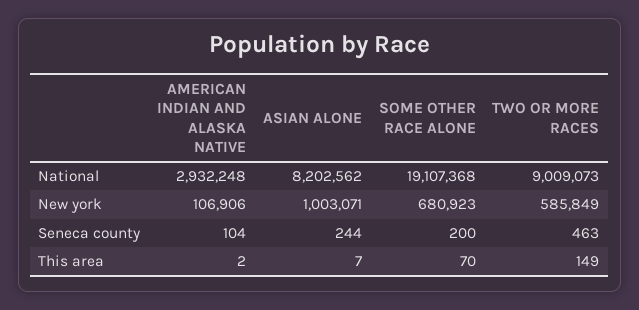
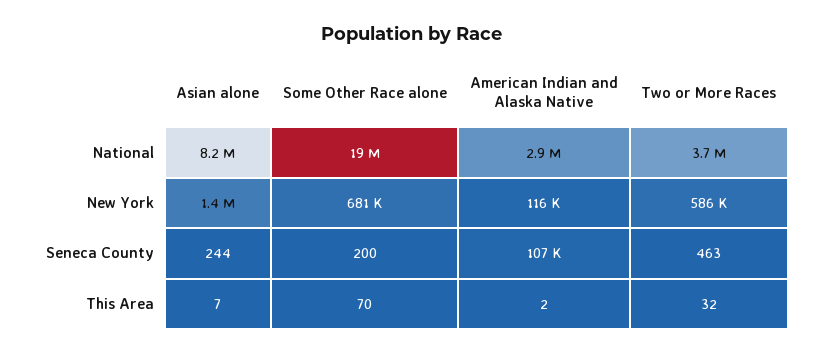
TWO OR MORE RACES, National: 9009073 -> 3700000
AMERICAN INDIAN AND ALASKA NATIVE, New york: 106906 -> 116000
ASIAN ALONE, New york: 1003071 -> 1400000
AMERICAN INDIAN AND ALASKA NATIVE, Seneca county: 104 -> 107000
TWO OR MORE RACES, This area: 149 -> 32

